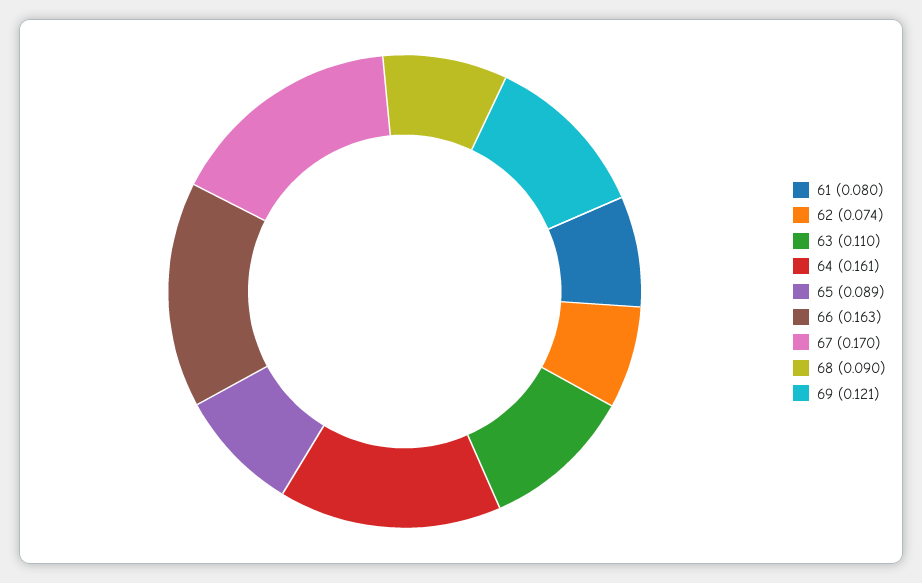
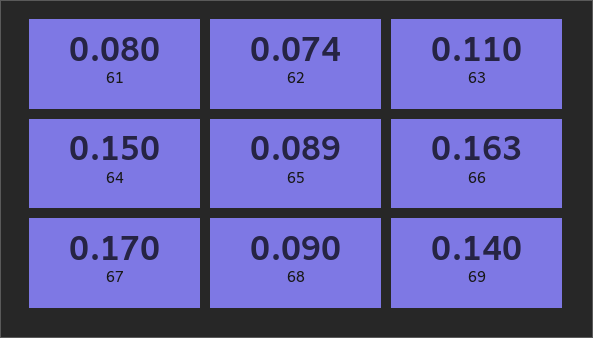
64: 0.161 -> 0.15
69: 0.121 -> 0.14

